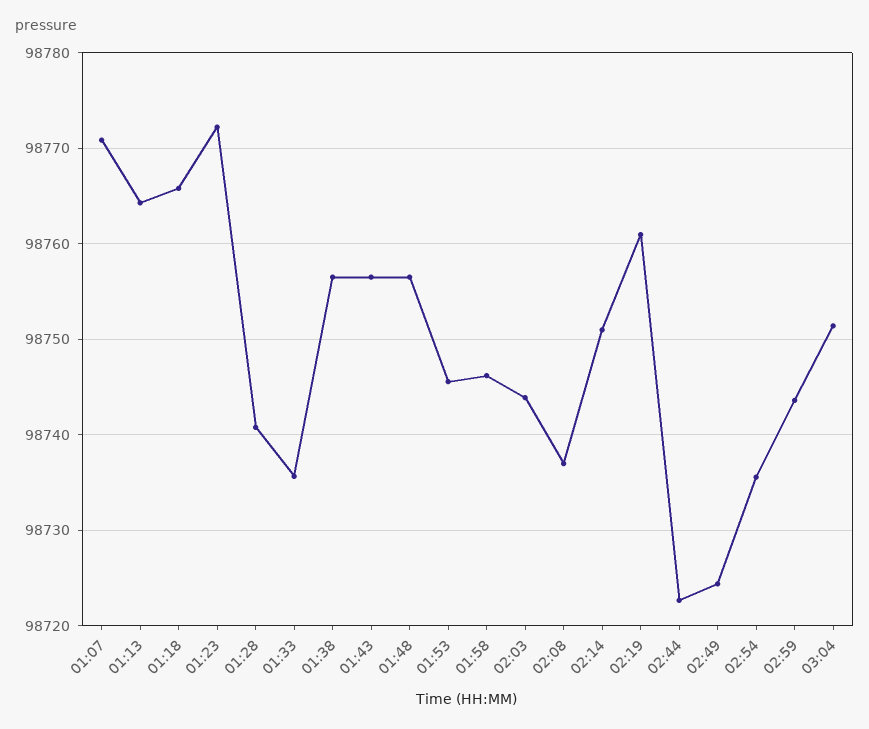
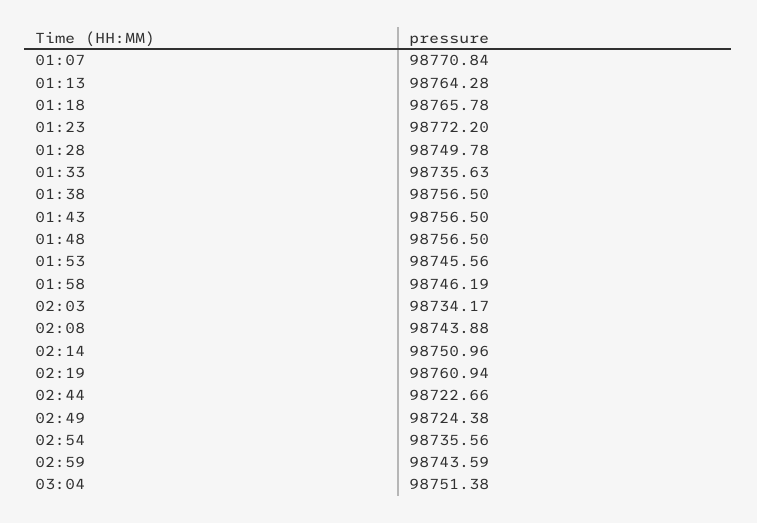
01:28: 98741 -> 98749.78
02:03: 98744 -> 98734.17
02:08: 98737 -> 98743.88

